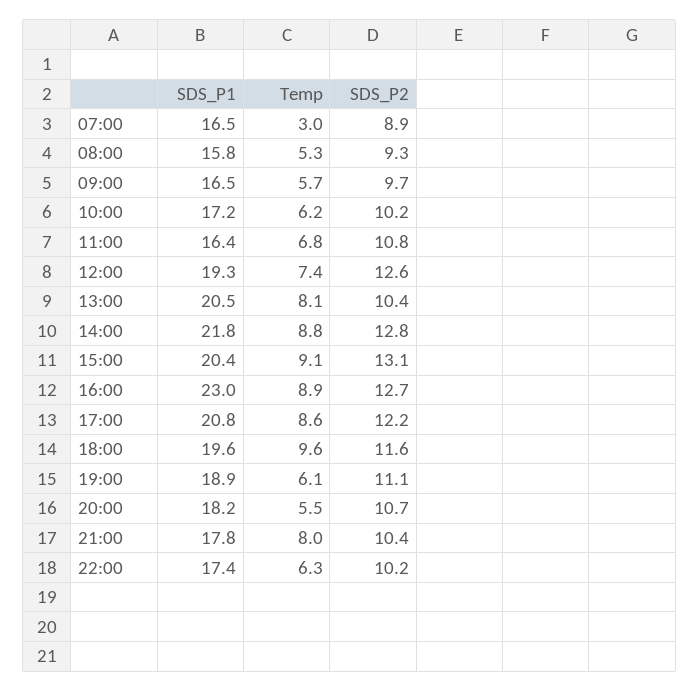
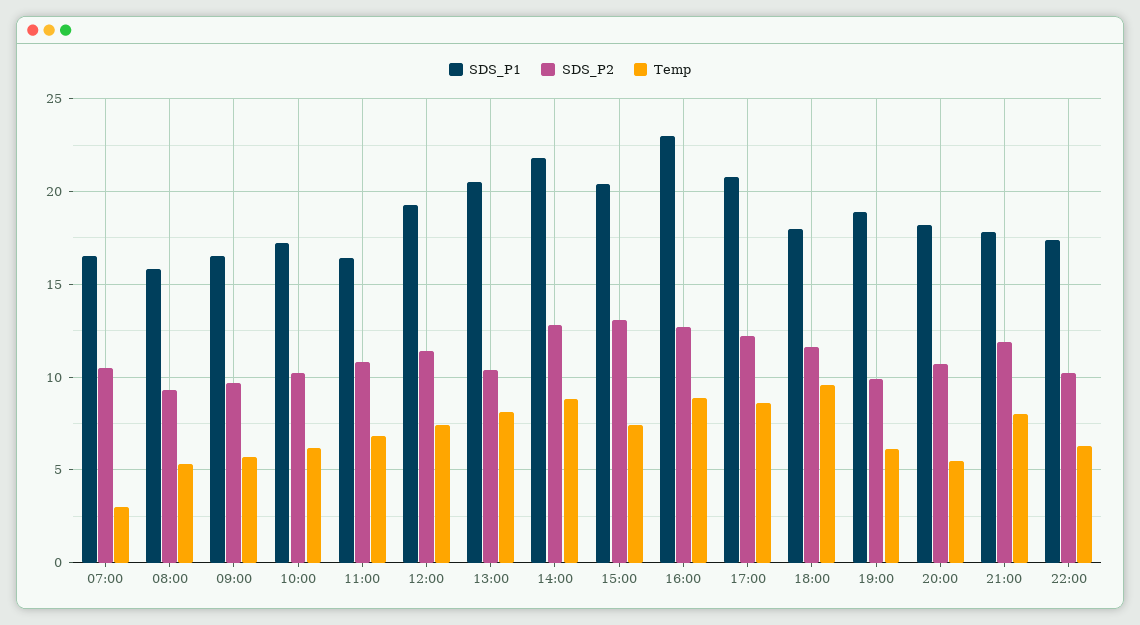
SDS_P2, 07:00: 8.9 -> 10.5
SDS_P2, 12:00: 12.6 -> 11.5
Temp, 15:00: 9.1 -> 7.5
SDS_P1, 18:00: 19.6 -> 18
SDS_P2, 19:00: 11.1 -> 10
SDS_P2, 21:00: 10.4 -> 12

